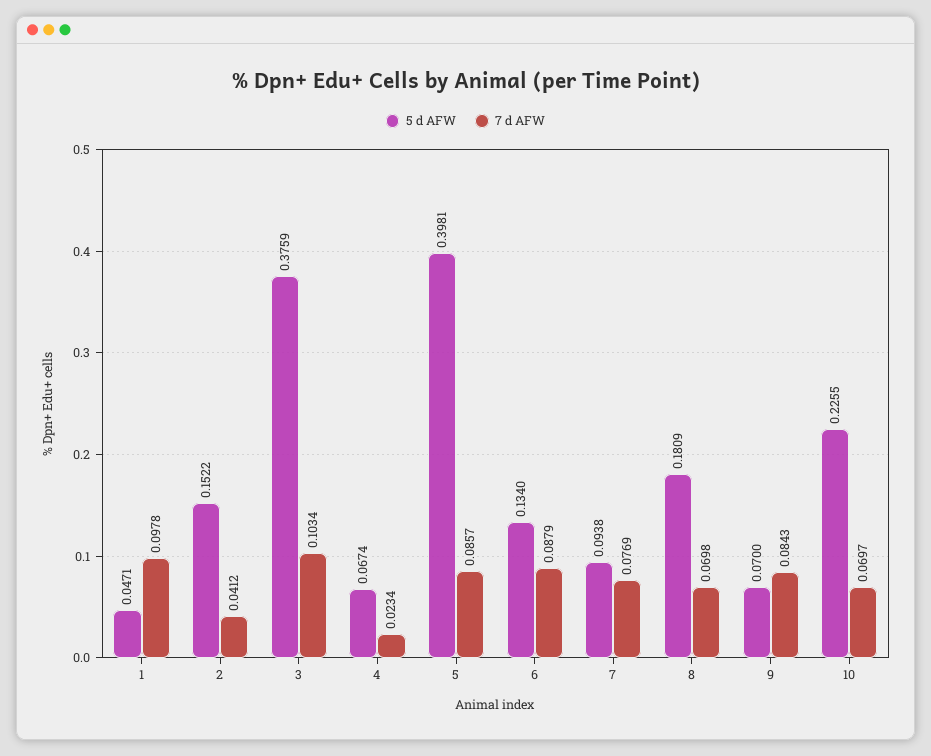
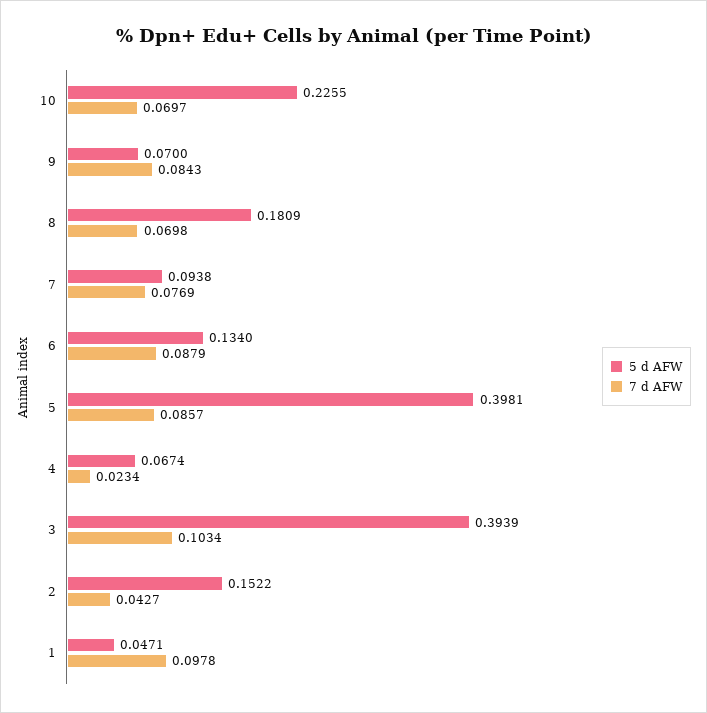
7 d AFW, 2: 0.0412 -> 0.0427
5 d AFW, 3: 0.3759 -> 0.3939

